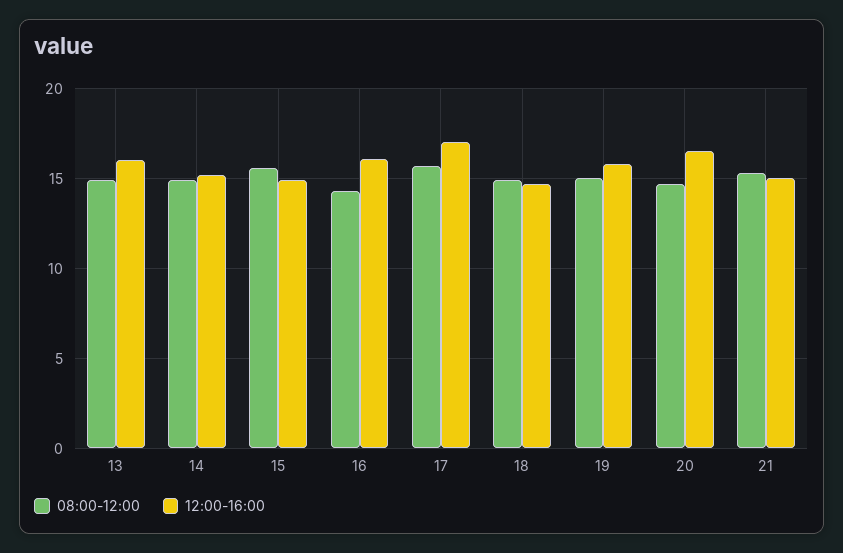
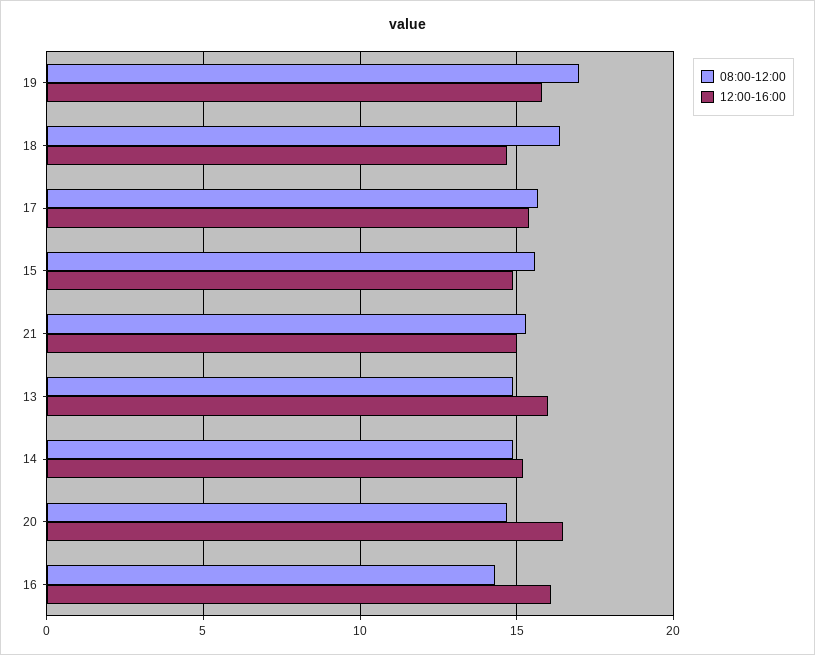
12:00-16:00, 17: 17 -> 15.5
08:00-12:00, 18: 15 -> 16.5
08:00-12:00, 19: 15 -> 17

